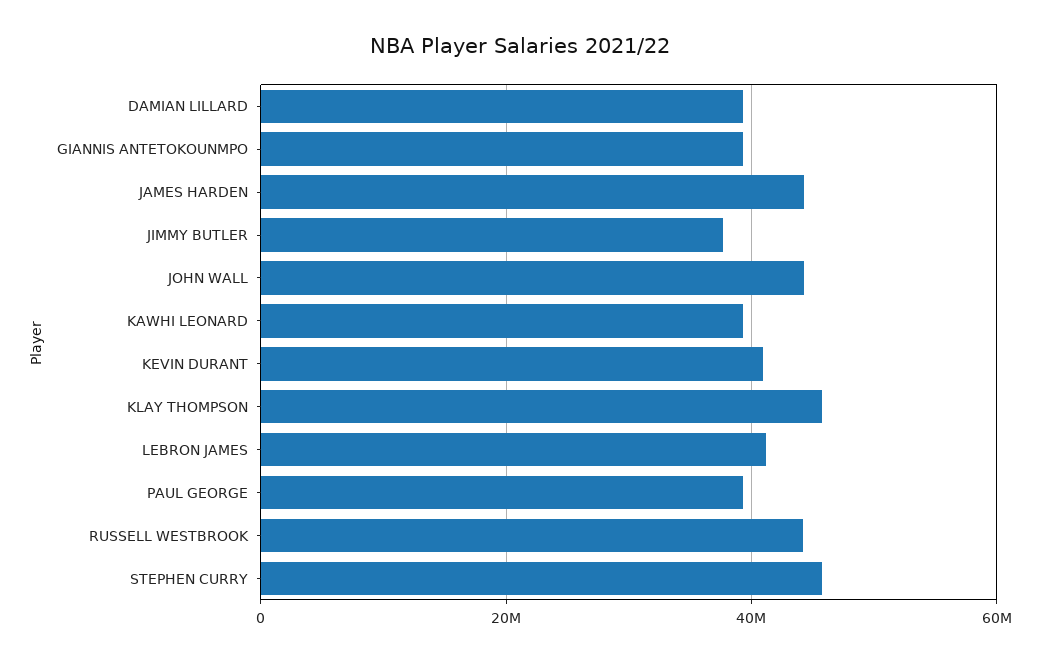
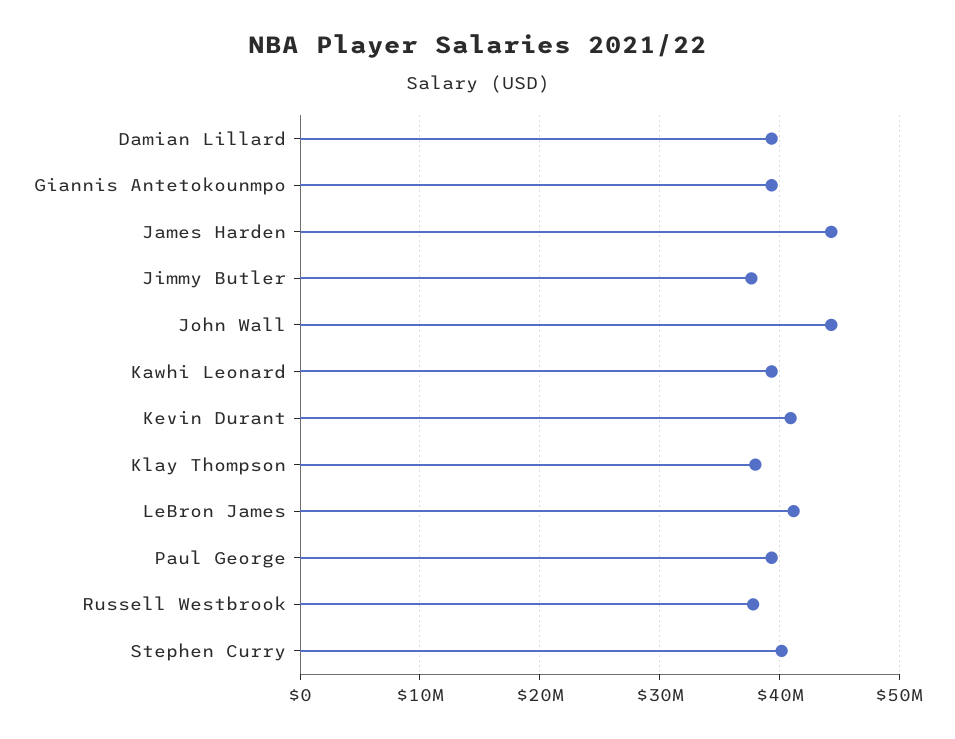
KLAY THOMPSON: 46000000 -> 38000000
RUSSELL WESTBROOK: 44000000 -> 38000000
STEPHEN CURRY: 46000000 -> 40000000

